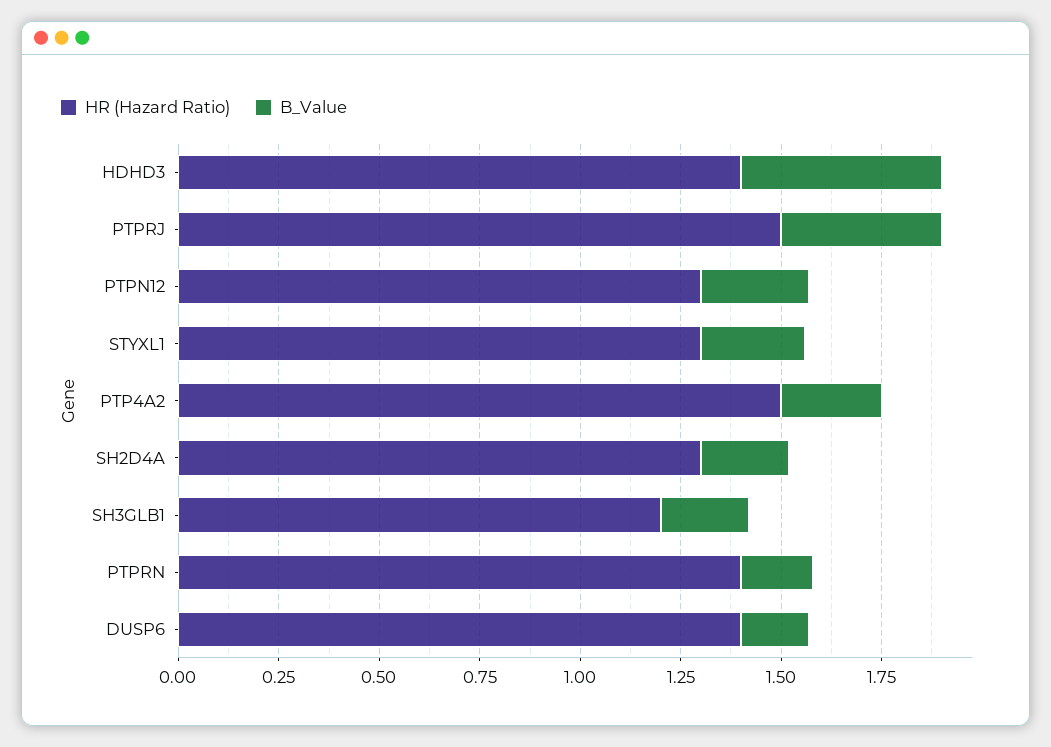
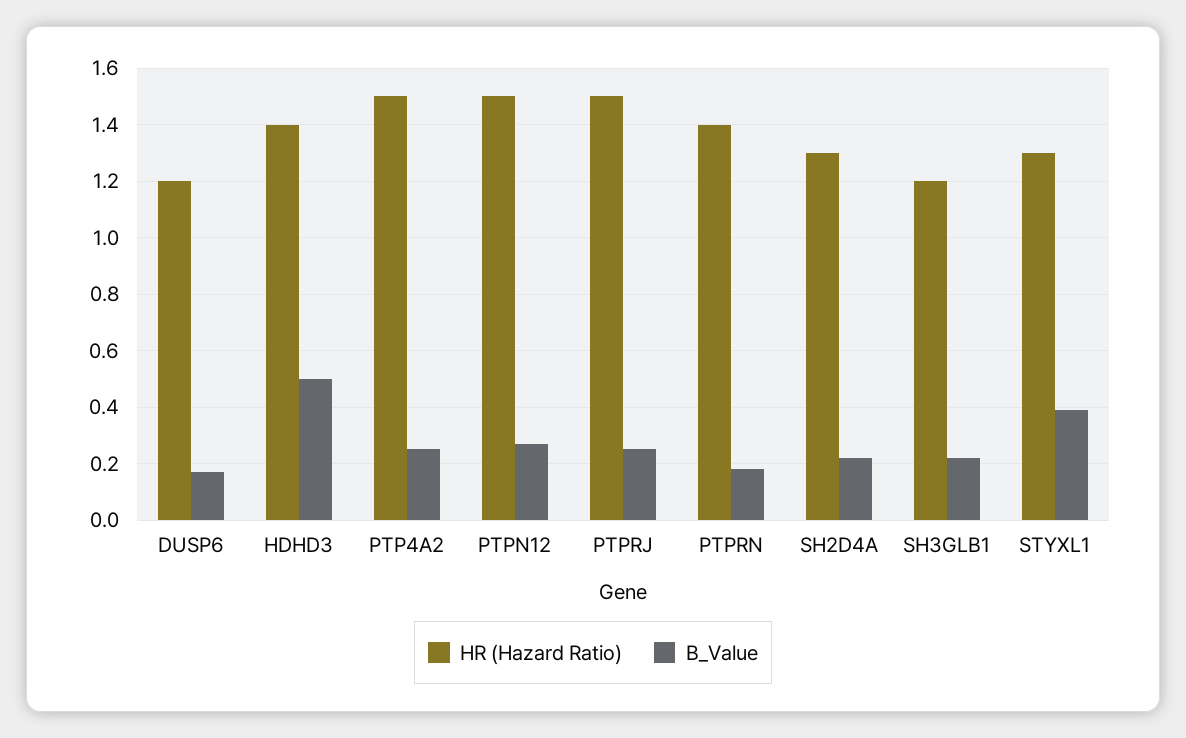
B_Value, PTPRJ: 0.4 -> 0.25
HR (Hazard Ratio), PTPN12: 1.3 -> 1.5
B_Value, STYXL1: 0.25 -> 0.4
HR (Hazard Ratio), DUSP6: 1.4 -> 1.2

